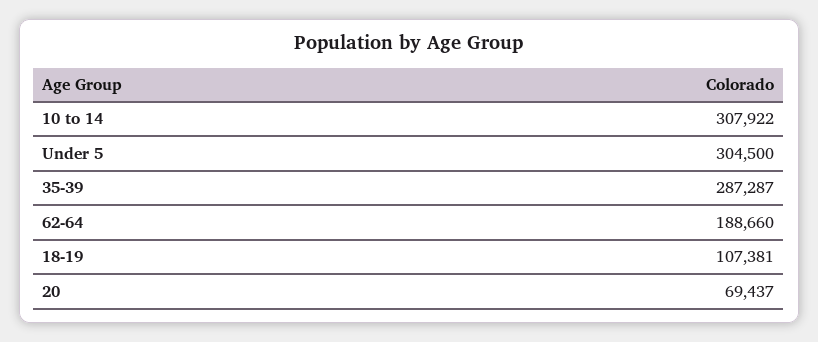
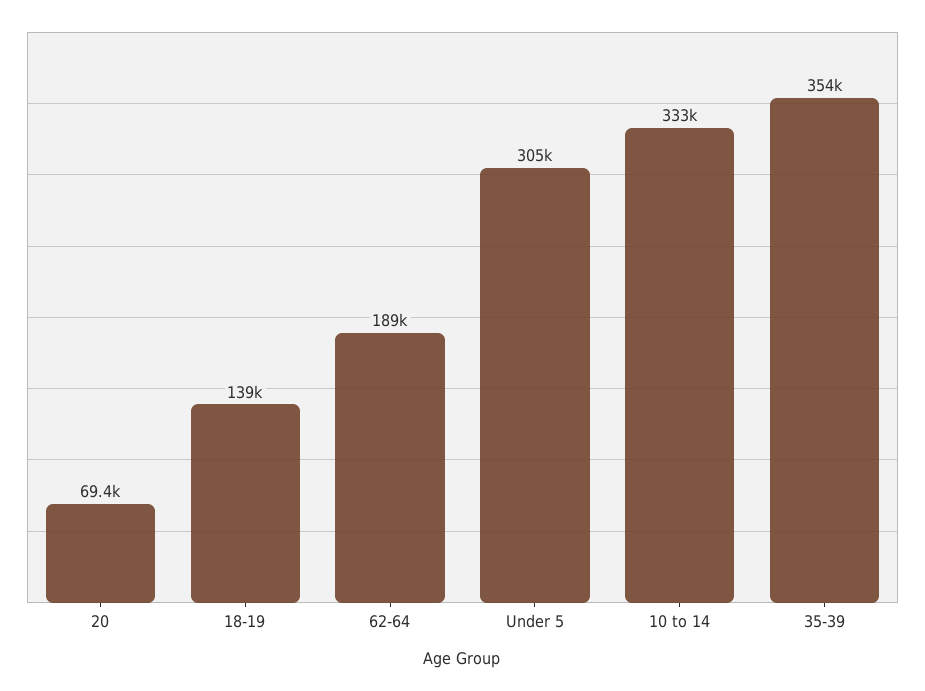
10 to 14: 307922 -> 333000
35-39: 287287 -> 354000
18-19: 107381 -> 139000

